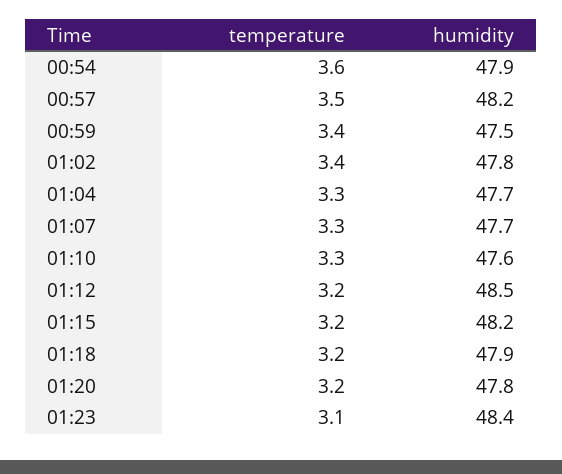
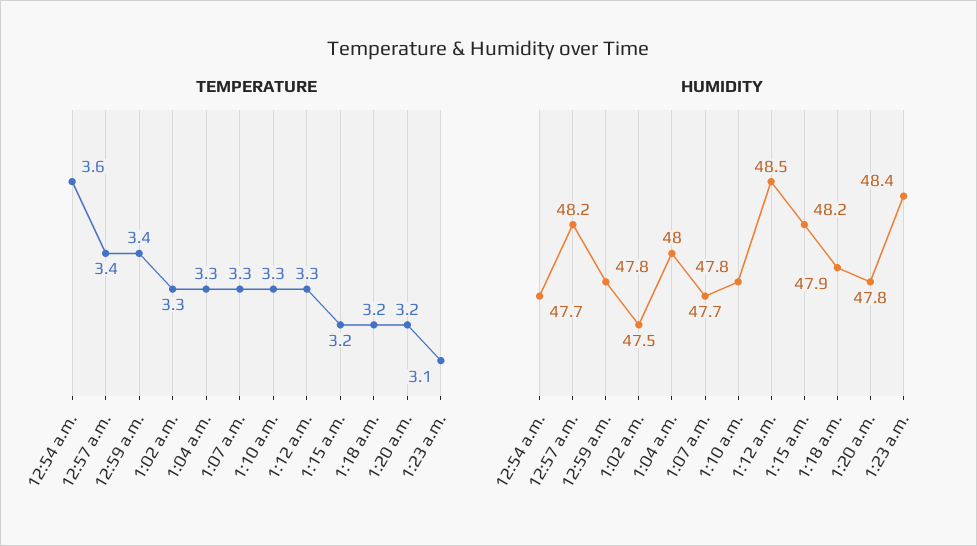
humidity, 00:54: 47.9 -> 47.7
temperature, 00:57: 3.5 -> 3.4
humidity, 00:59: 47.5 -> 47.8
temperature, 01:02: 3.4 -> 3.3
humidity, 01:02: 47.8 -> 47.5
humidity, 01:04: 47.7 -> 48
humidity, 01:10: 47.6 -> 47.8
temperature, 01:12: 3.2 -> 3.3

